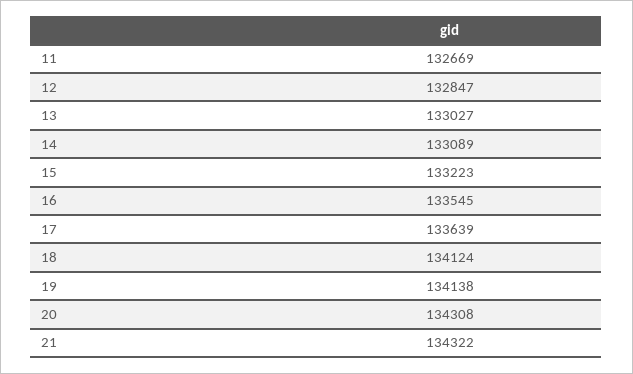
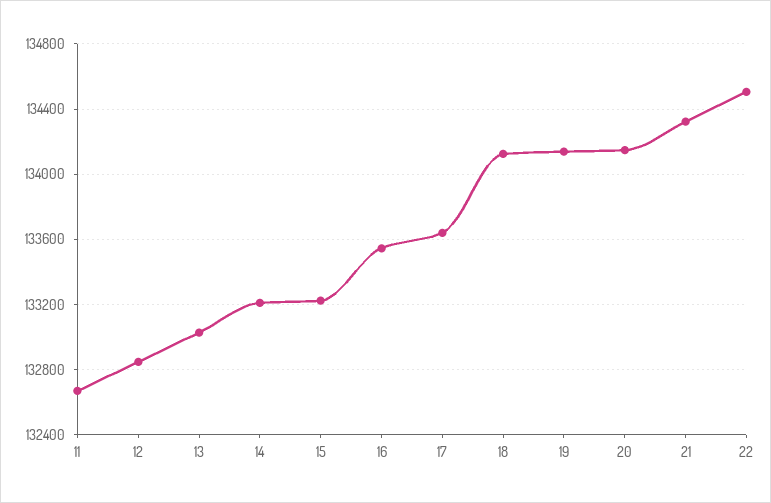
14: 133089 -> 133200
20: 134308 -> 134150
22: none -> 134500

